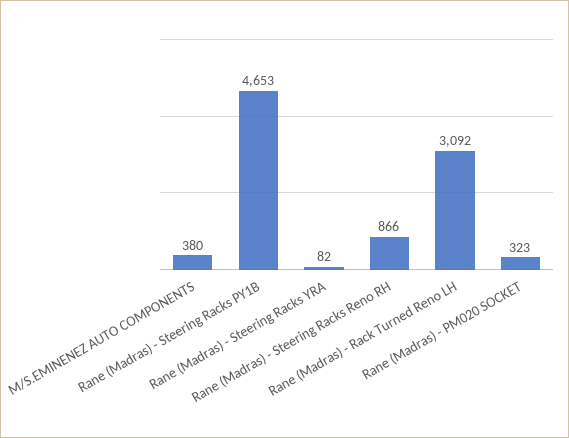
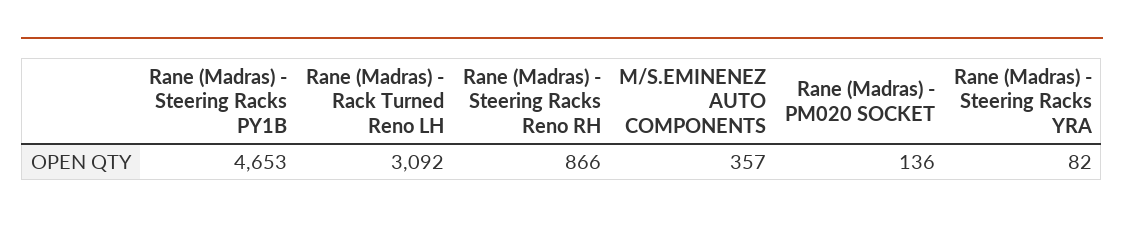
M/S.EMINENEZ AUTO COMPONENTS: 380 -> 357
Rane (Madras) - PM020 SOCKET: 323 -> 136

